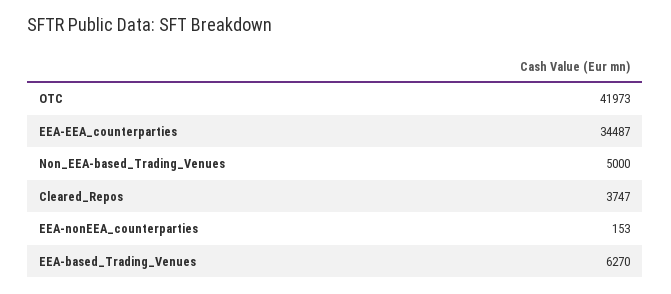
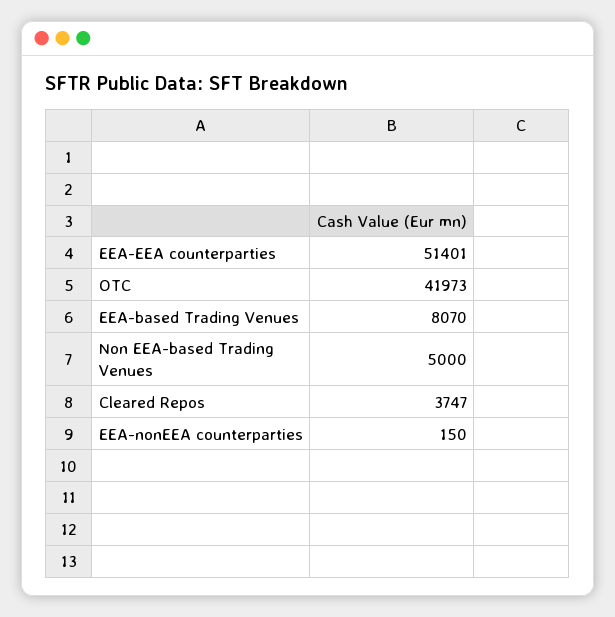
EEA-EEA_counterparties: 34487 -> 51401
EEA-nonEEA_counterparties: 153 -> 150
EEA-based_Trading_Venues: 6270 -> 8070

